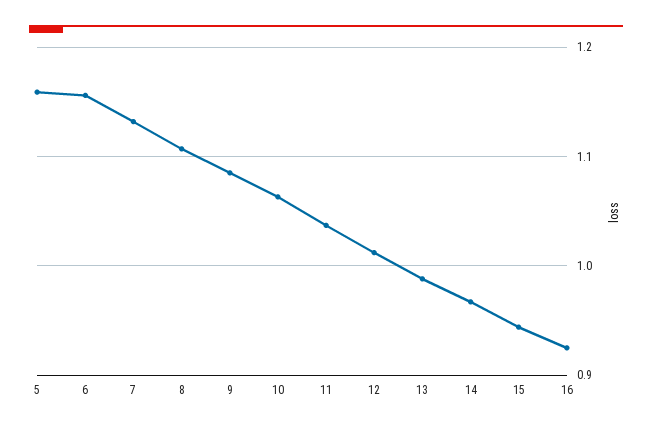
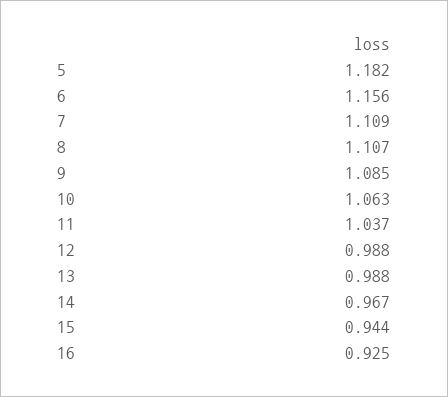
5: 1.16 -> 1.182
7: 1.13 -> 1.109
12: 1.01 -> 0.988

